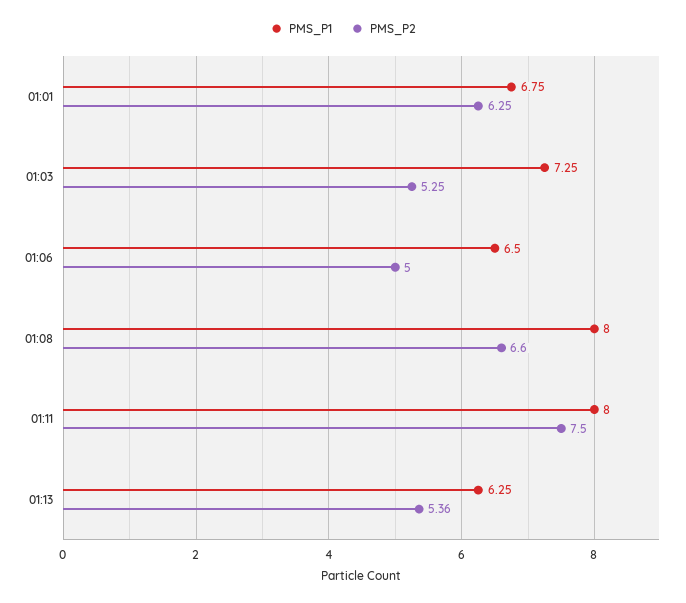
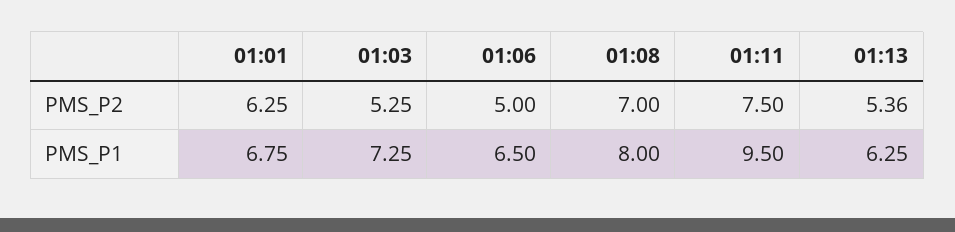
PMS_P2, 01:08: 6.6 -> 7
PMS_P1, 01:11: 8 -> 9.5

